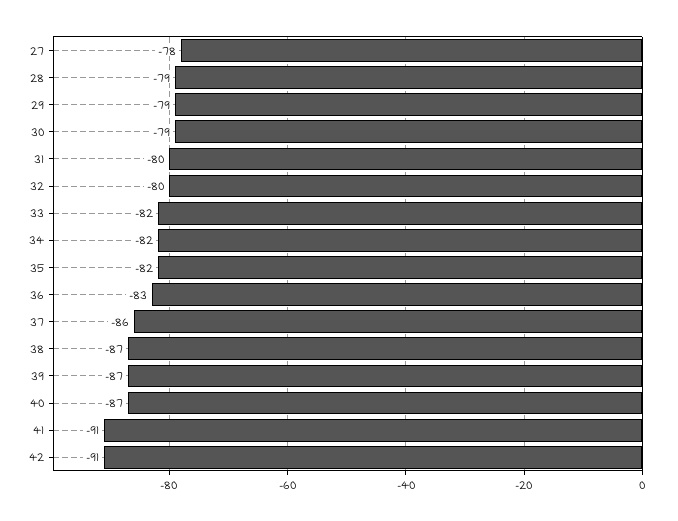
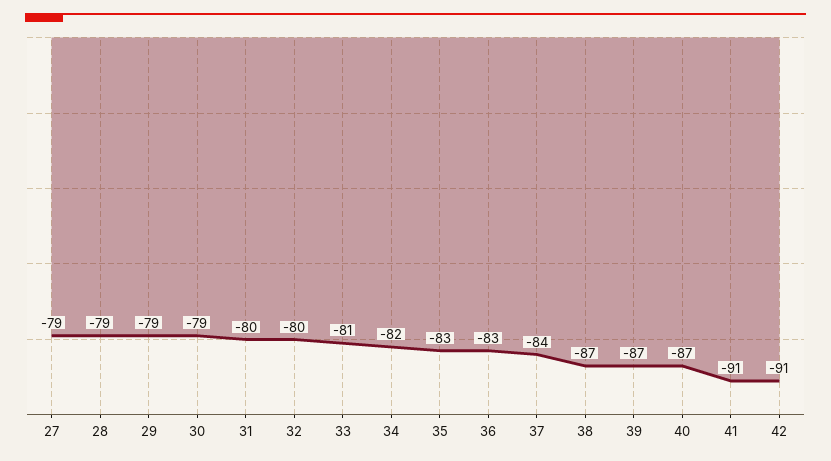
27: -78 -> -79
33: -82 -> -81
35: -82 -> -83
37: -86 -> -84

